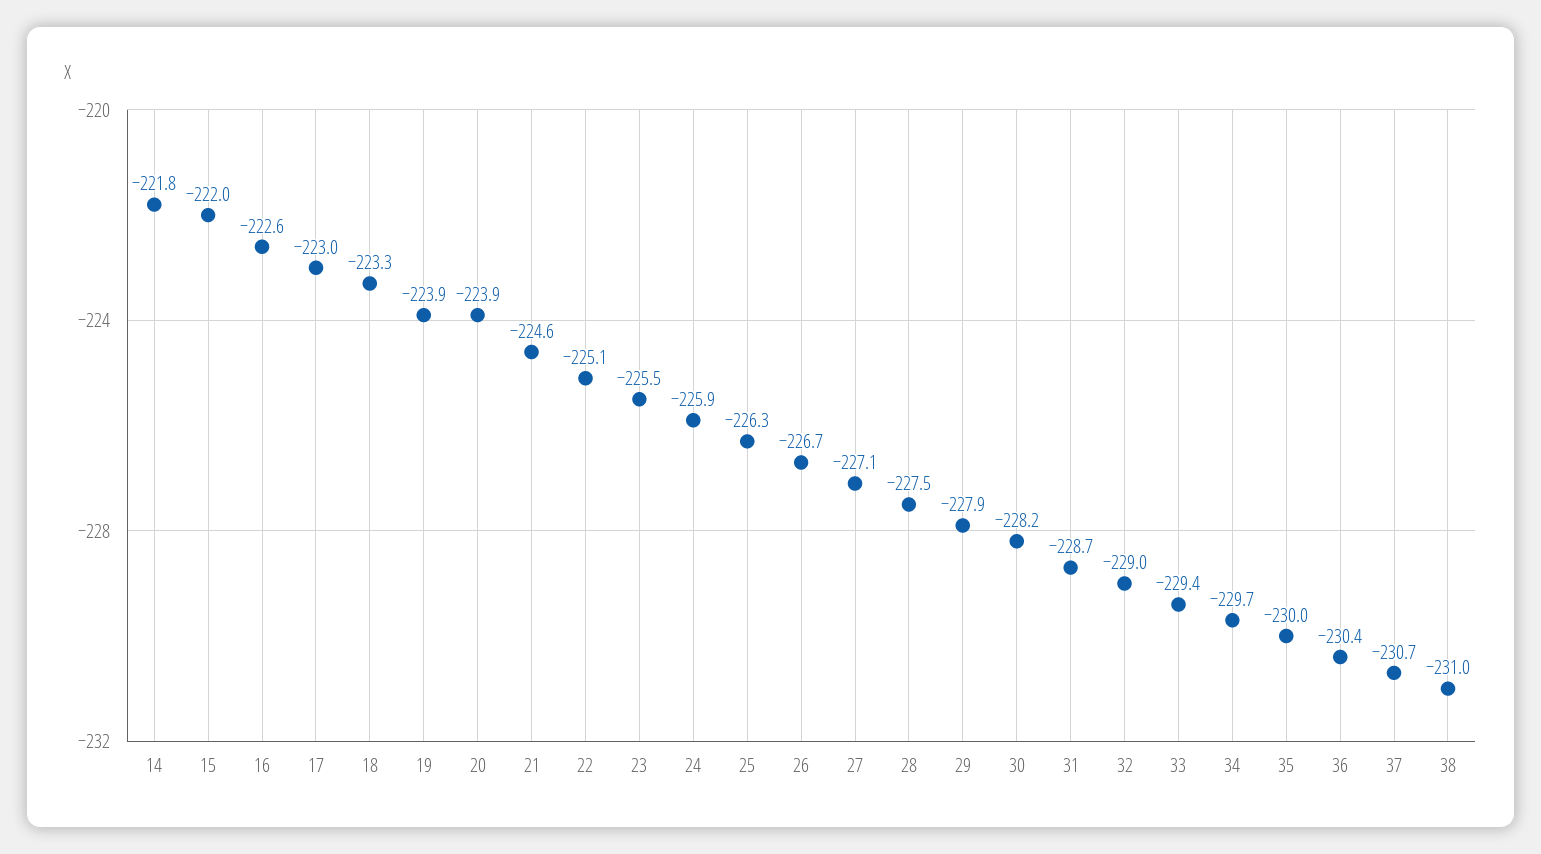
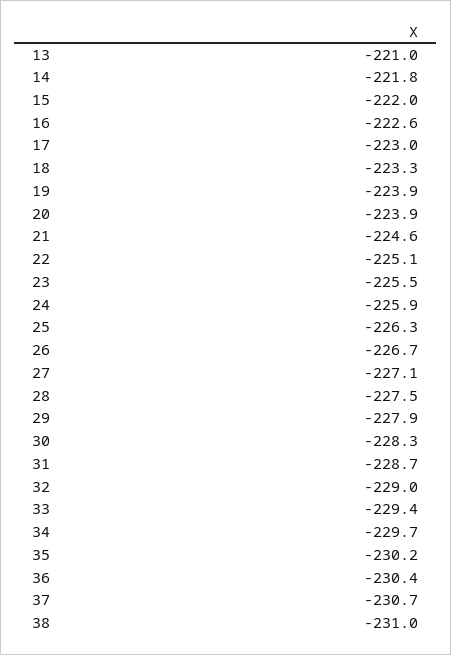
30: -228.2 -> -228.3
35: -230 -> -230.2
13: none -> -221

